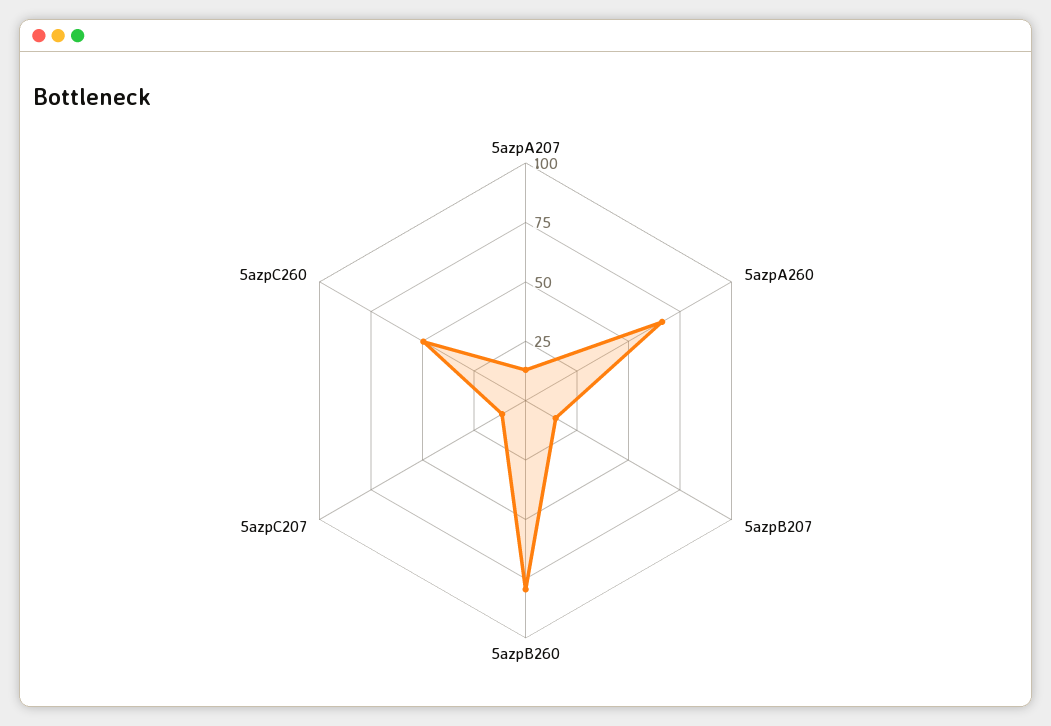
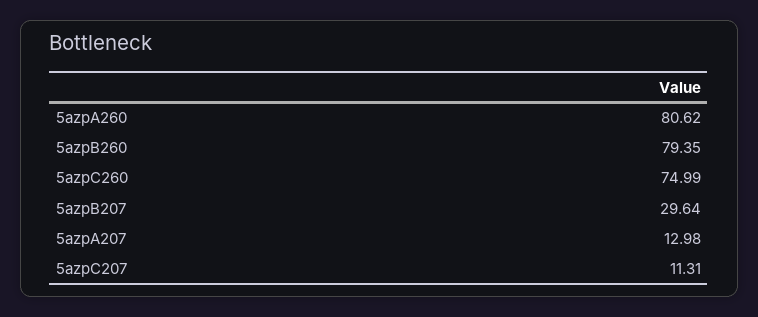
5azpA260: 65 -> 80.62
5azpB207: 15 -> 29.64
5azpC260: 50 -> 74.99

